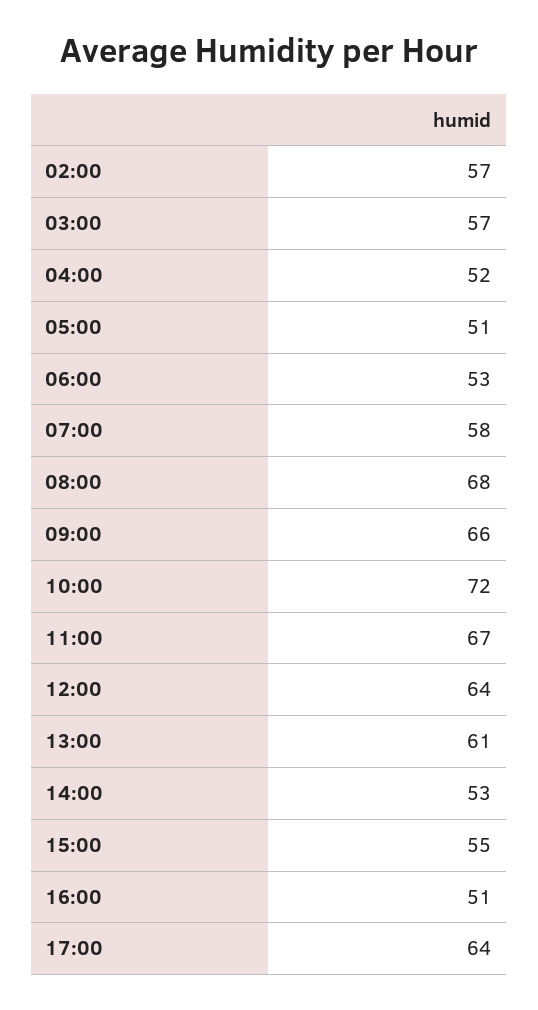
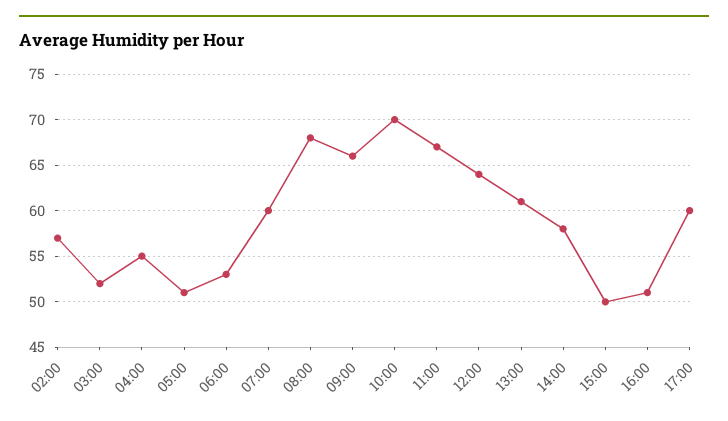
03:00: 57 -> 52
04:00: 52 -> 55
07:00: 58 -> 60
10:00: 72 -> 70
14:00: 53 -> 58
15:00: 55 -> 50
17:00: 64 -> 60

